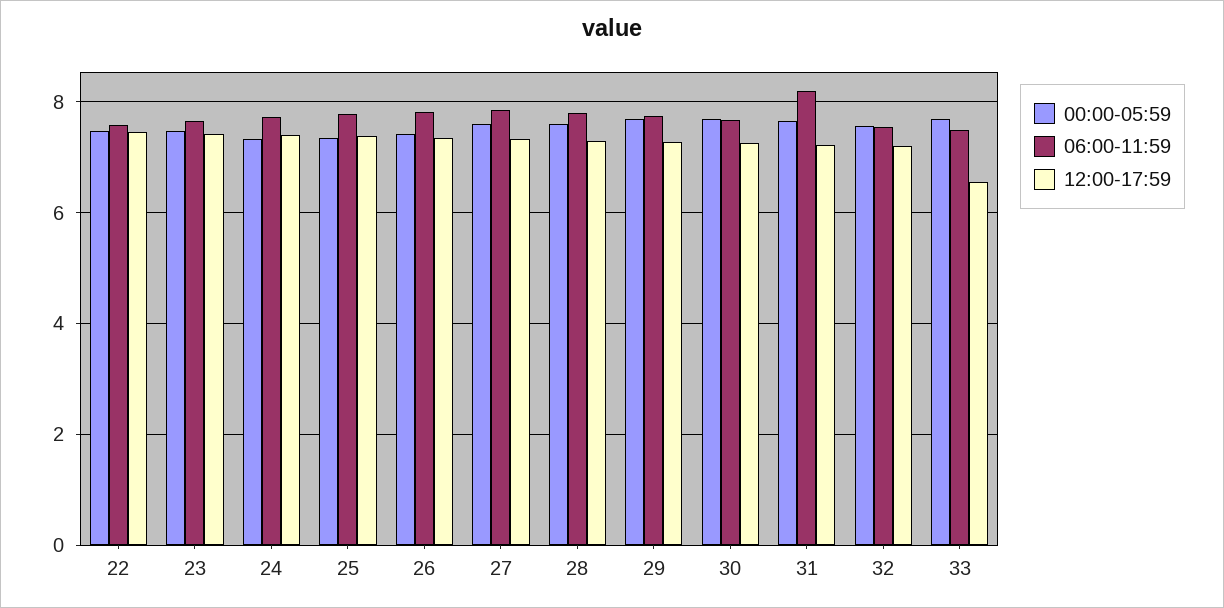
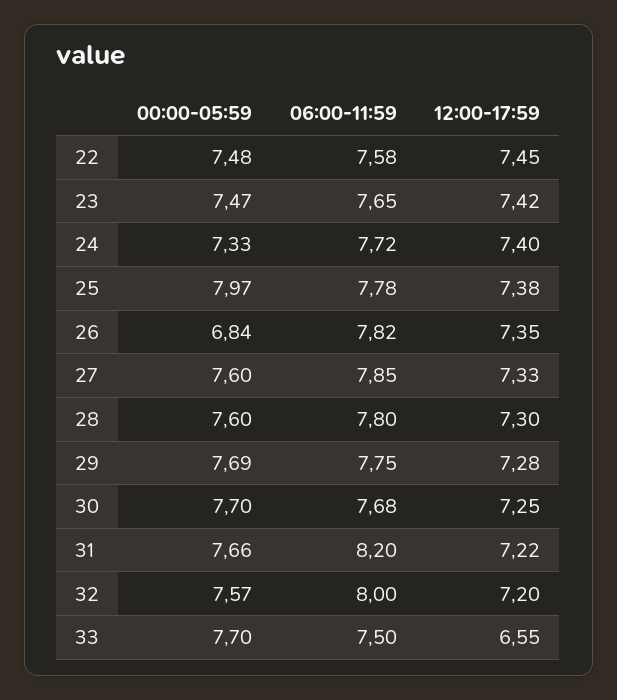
00:00-05:59, 25: 7.4 -> 7.97
00:00-05:59, 26: 7.4 -> 6.84
06:00-11:59, 32: 7.6 -> 8

